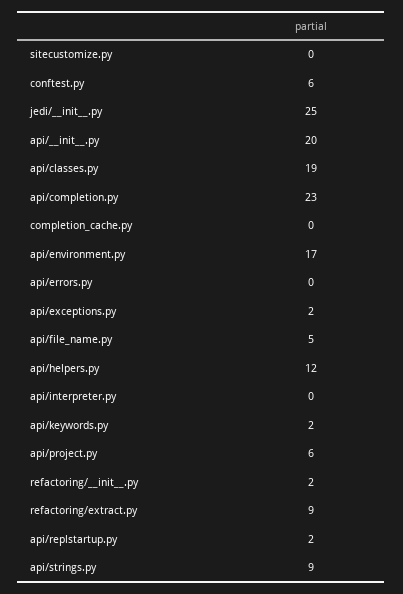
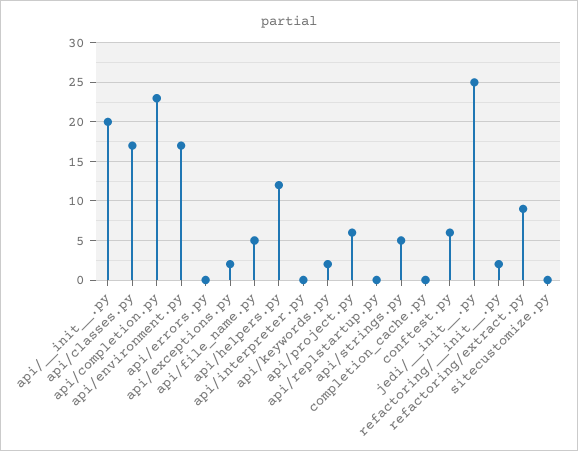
api/classes.py: 19 -> 17
api/replstartup.py: 2 -> 0
api/strings.py: 9 -> 5

